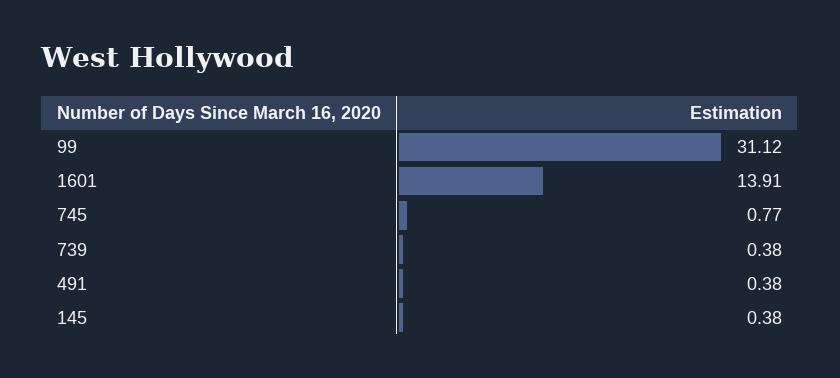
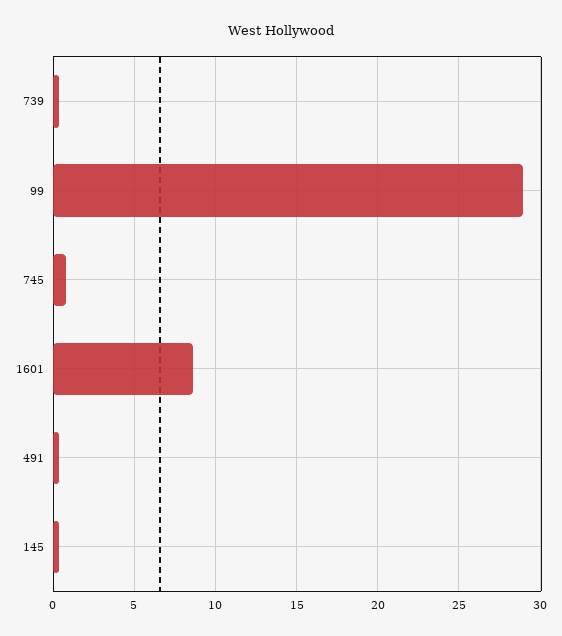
99: 31.12 -> 29
1601: 13.91 -> 8.5

